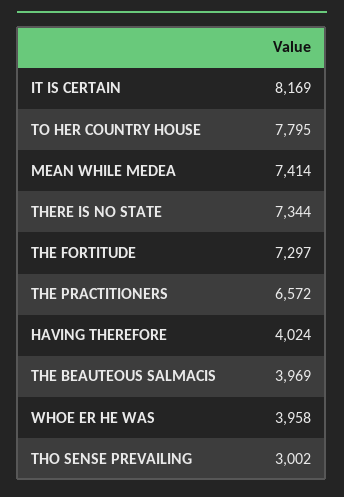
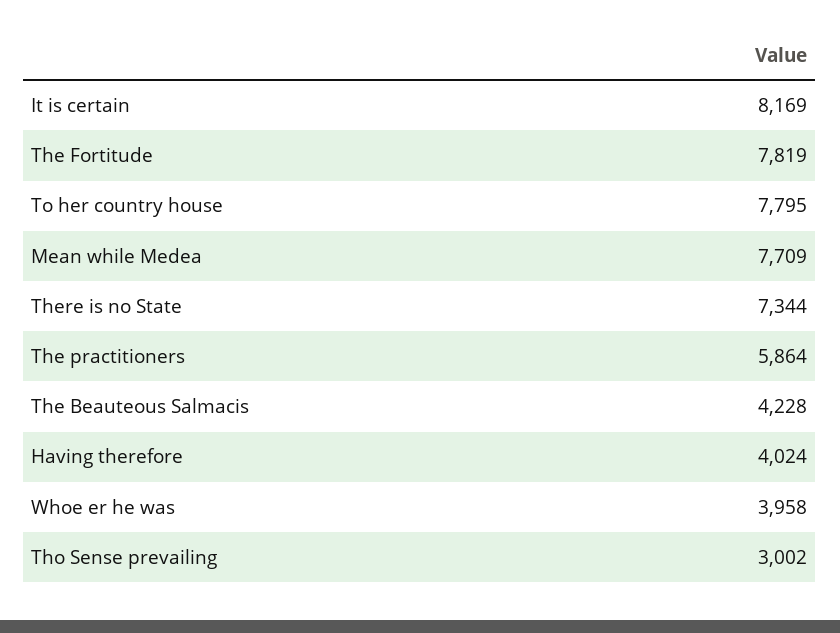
MEAN WHILE MEDEA: 7414 -> 7709
THE FORTITUDE: 7297 -> 7819
THE PRACTITIONERS: 6572 -> 5864
THE BEAUTEOUS SALMACIS: 3969 -> 4228

